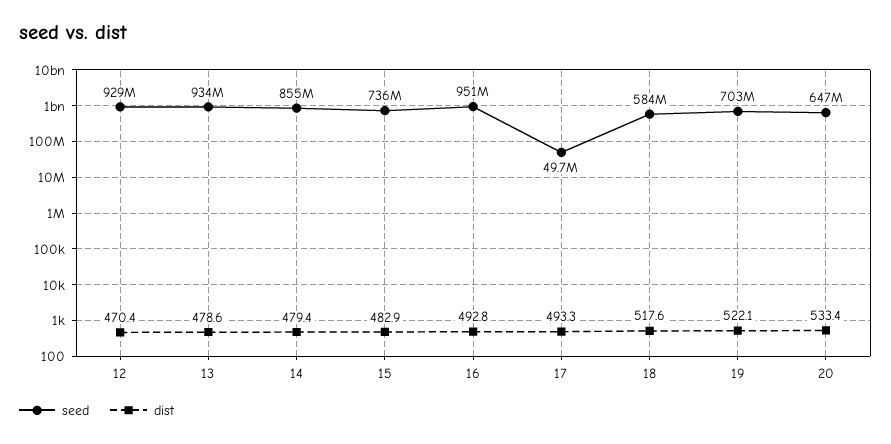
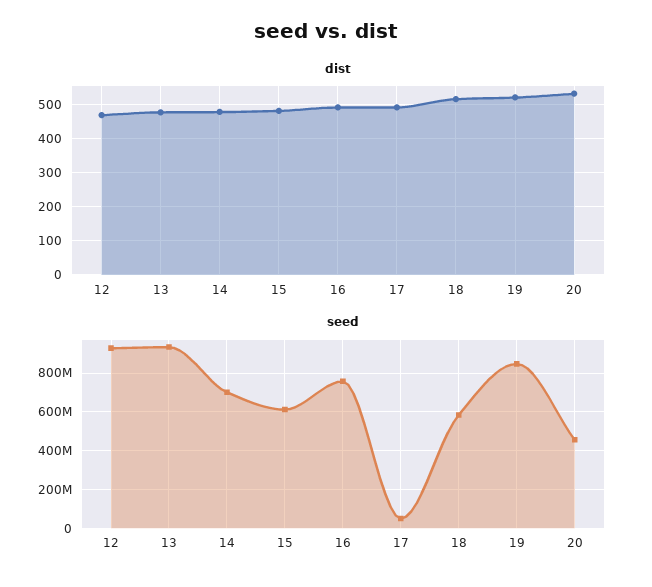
seed, 14: 855000000 -> 700000000
seed, 15: 736000000 -> 600000000
seed, 16: 951000000 -> 750000000
seed, 19: 703000000 -> 850000000
seed, 20: 647000000 -> 450000000

